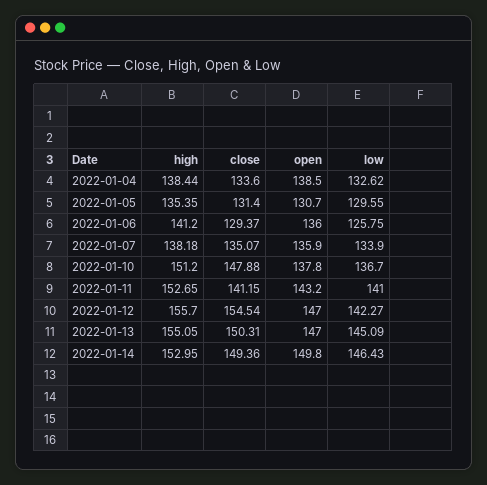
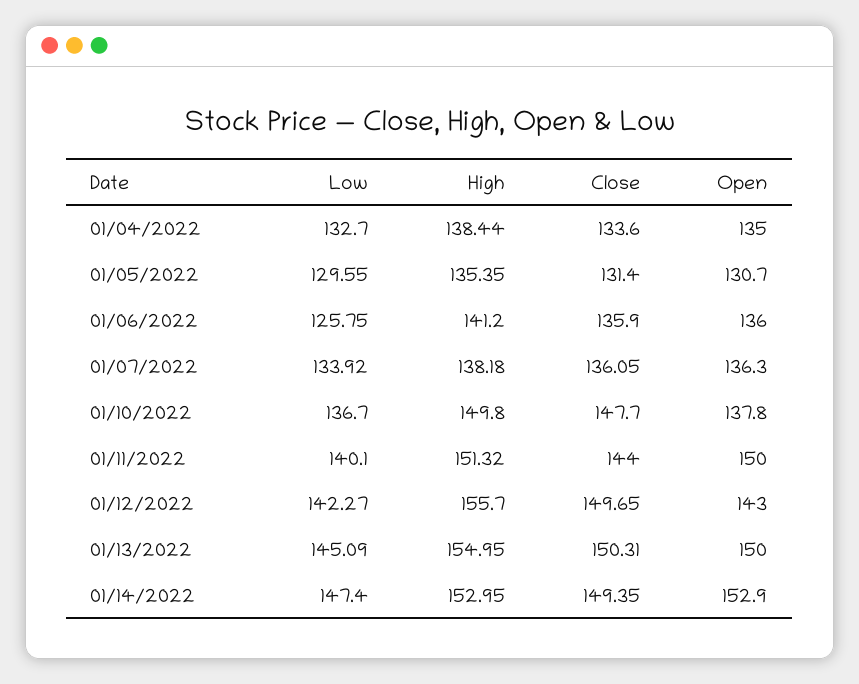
open, 2022-01-04: 138.5 -> 135
low, 2022-01-04: 132.62 -> 132.7
close, 2022-01-06: 129.37 -> 135.9
close, 2022-01-07: 135.07 -> 136.05
open, 2022-01-07: 135.9 -> 136.3
low, 2022-01-07: 133.9 -> 133.92
high, 2022-01-10: 151.2 -> 149.8
close, 2022-01-10: 147.88 -> 147.7
high, 2022-01-11: 152.65 -> 151.32
close, 2022-01-11: 141.15 -> 144
open, 2022-01-11: 143.2 -> 150
low, 2022-01-11: 141 -> 140.1
close, 2022-01-12: 154.54 -> 149.65
open, 2022-01-12: 147 -> 143
high, 2022-01-13: 155.05 -> 154.95
open, 2022-01-13: 147 -> 150
close, 2022-01-14: 149.36 -> 149.35
open, 2022-01-14: 149.8 -> 152.9
low, 2022-01-14: 146.43 -> 147.4

